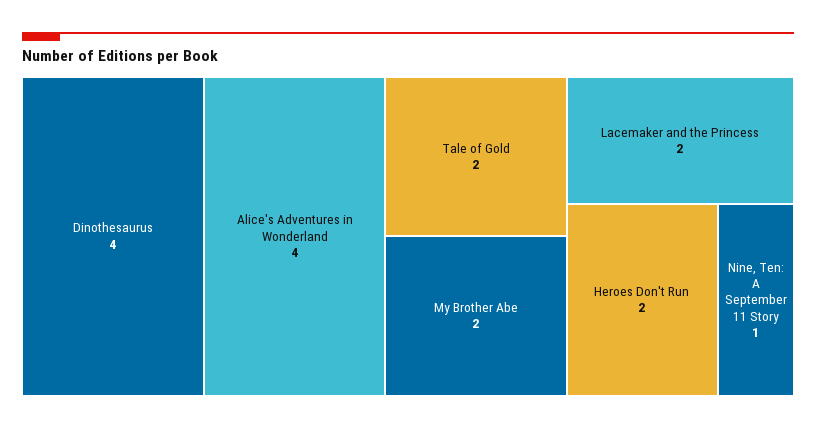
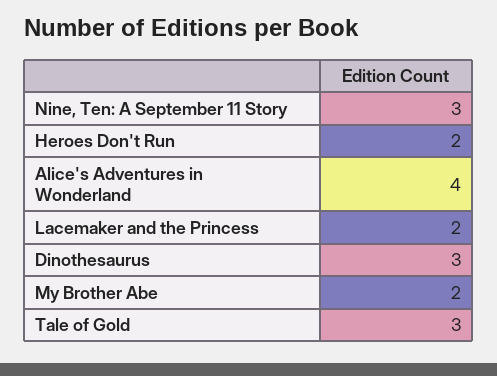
Dinothesaurus: 4 -> 3
Tale of Gold: 2 -> 3
Nine, Ten: A September 11 Story: 1 -> 3

